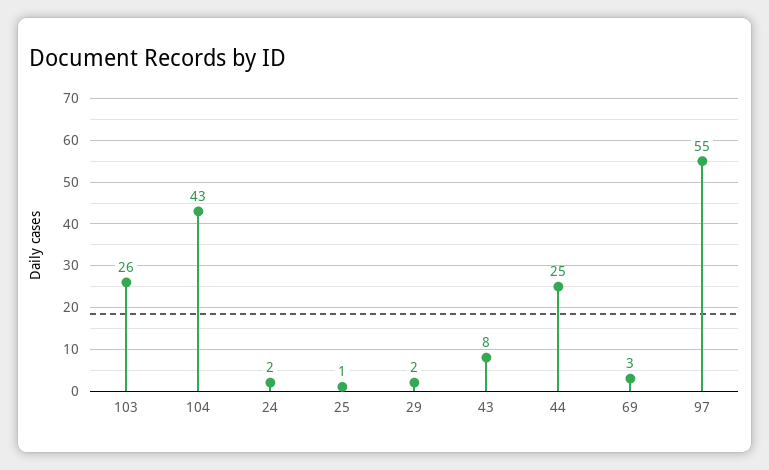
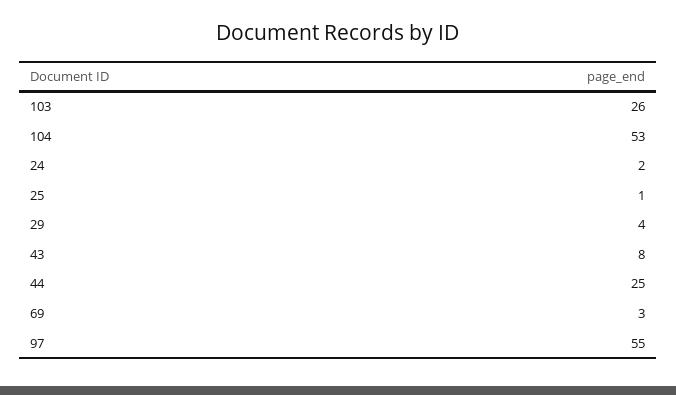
104: 43 -> 53
29: 2 -> 4

